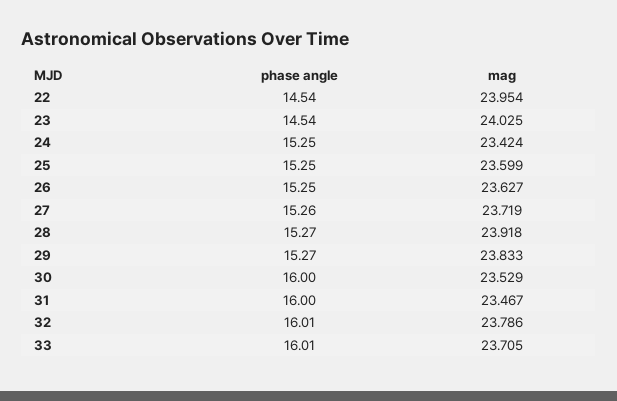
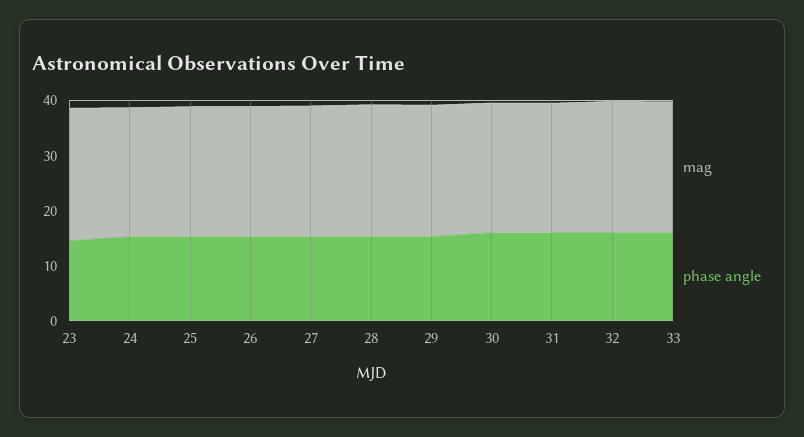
phase angle, 22: 14.54 -> none
mag, 22: 23.954 -> none

